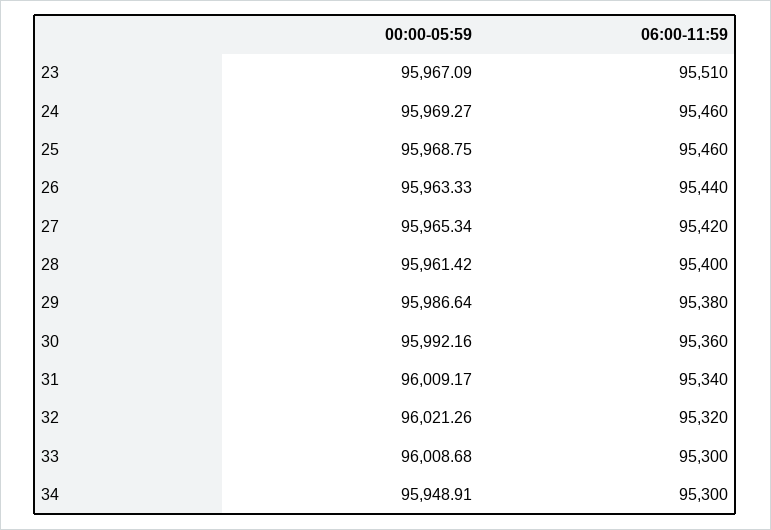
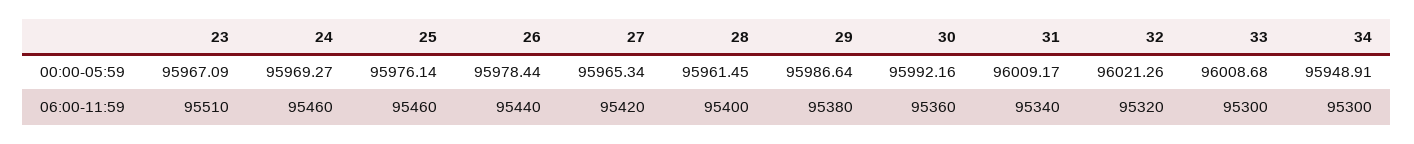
00:00-05:59, 25: 95968.75 -> 95976.14
00:00-05:59, 26: 95963.33 -> 95978.44
00:00-05:59, 28: 95961.42 -> 95961.45

